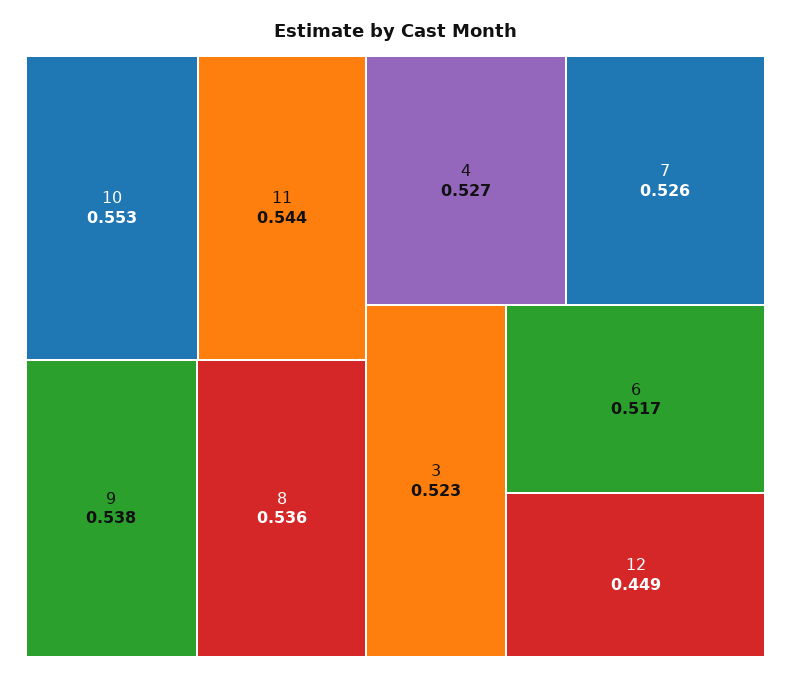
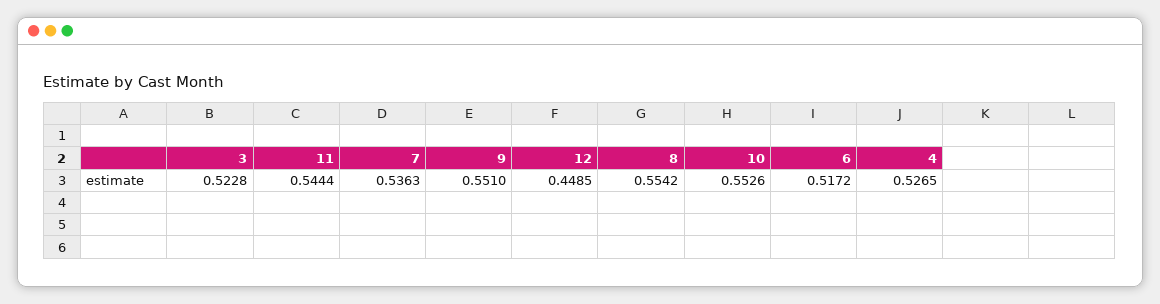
9: 0.538 -> 0.551
8: 0.536 -> 0.5542
7: 0.526 -> 0.5363

